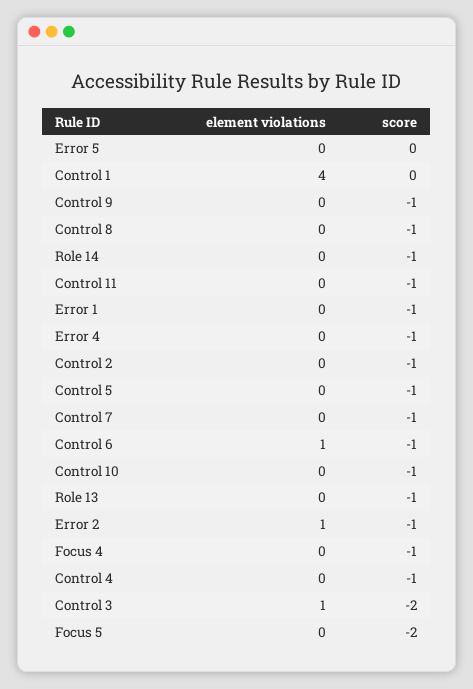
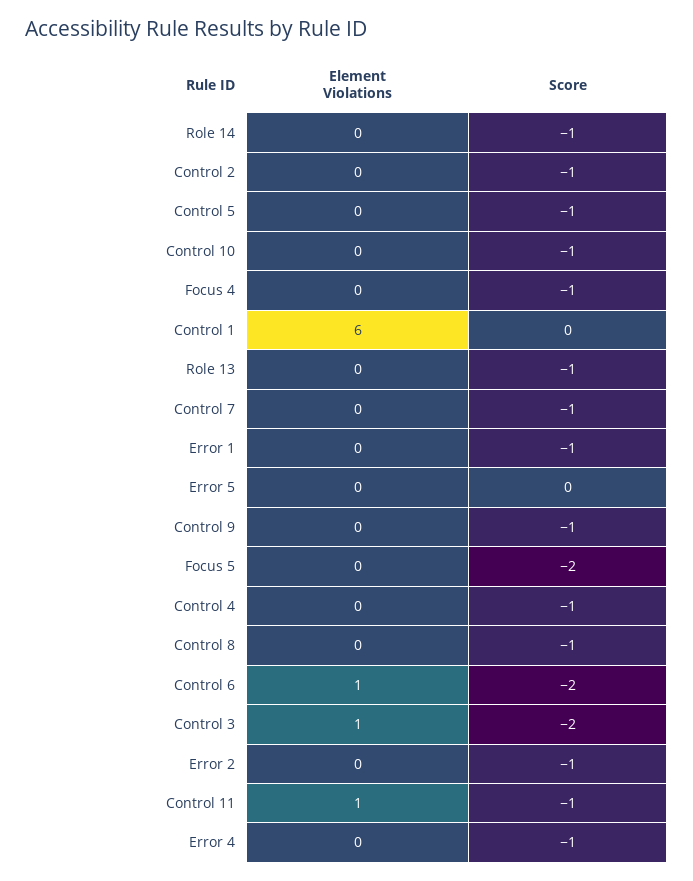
element violations, Control 1: 4 -> 6
element violations, Control 11: 0 -> 1
score, Control 6: -1 -> -2
element violations, Error 2: 1 -> 0

